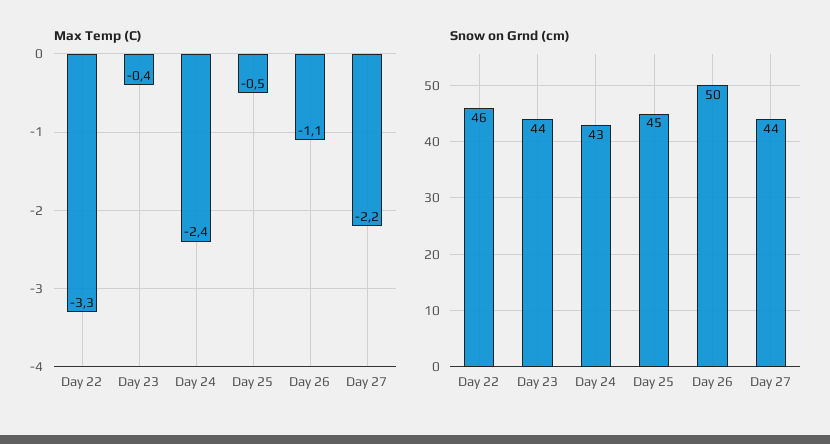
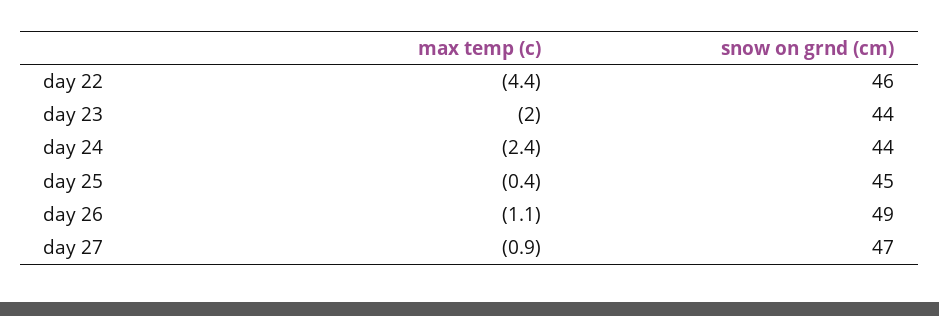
Max Temp (C), Day 22: -3.3 -> -4.4
Max Temp (C), Day 23: -0.4 -> -2
Max Temp (C), Day 25: -0.5 -> -0.4
Max Temp (C), Day 27: -2.2 -> -0.9
Snow on Grnd (cm), Day 24: 43 -> 44
Snow on Grnd (cm), Day 26: 50 -> 49
Snow on Grnd (cm), Day 27: 44 -> 47

